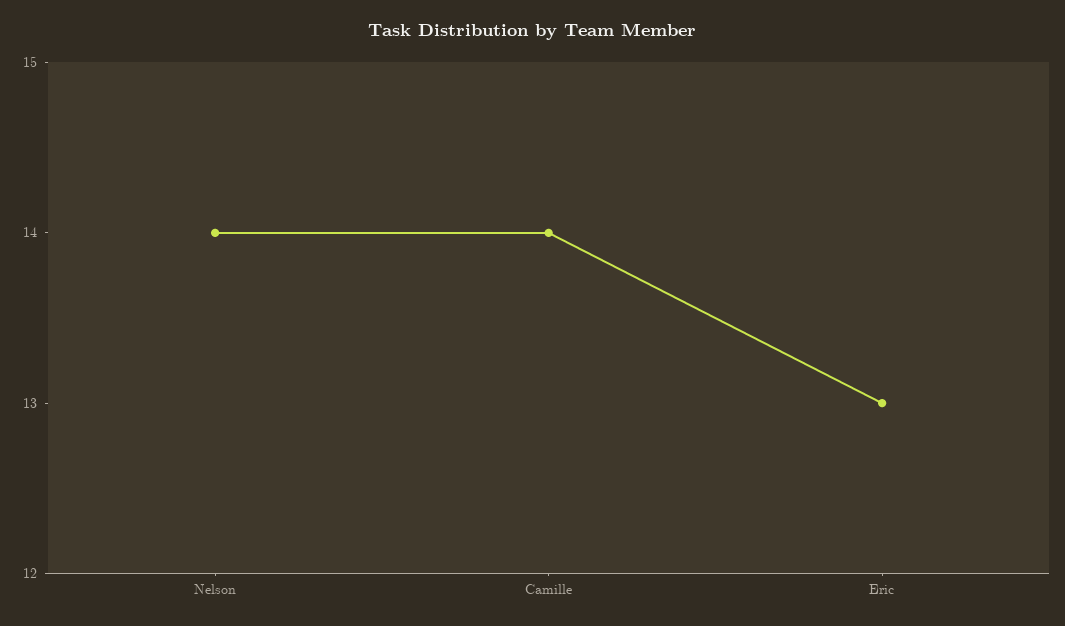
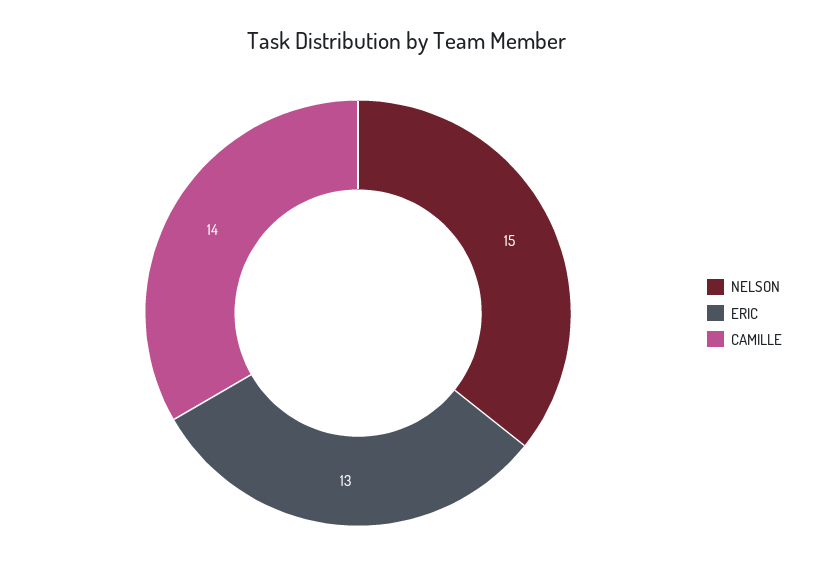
Nelson: 14 -> 15

